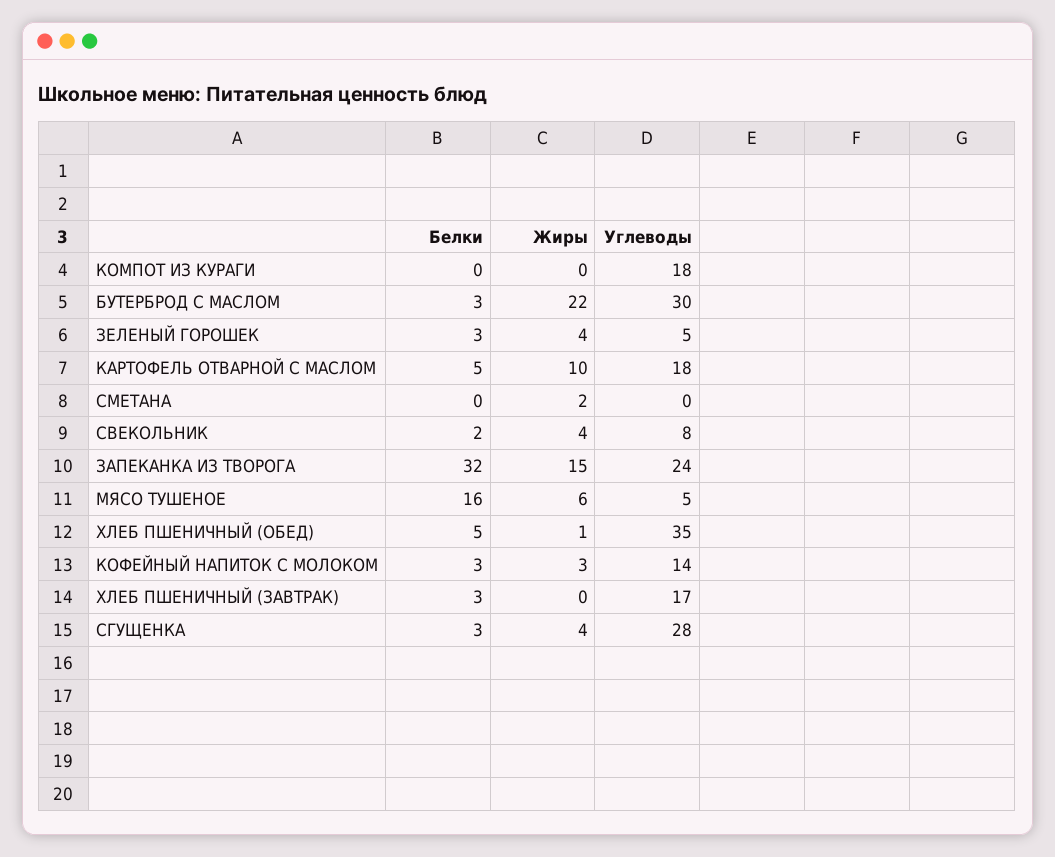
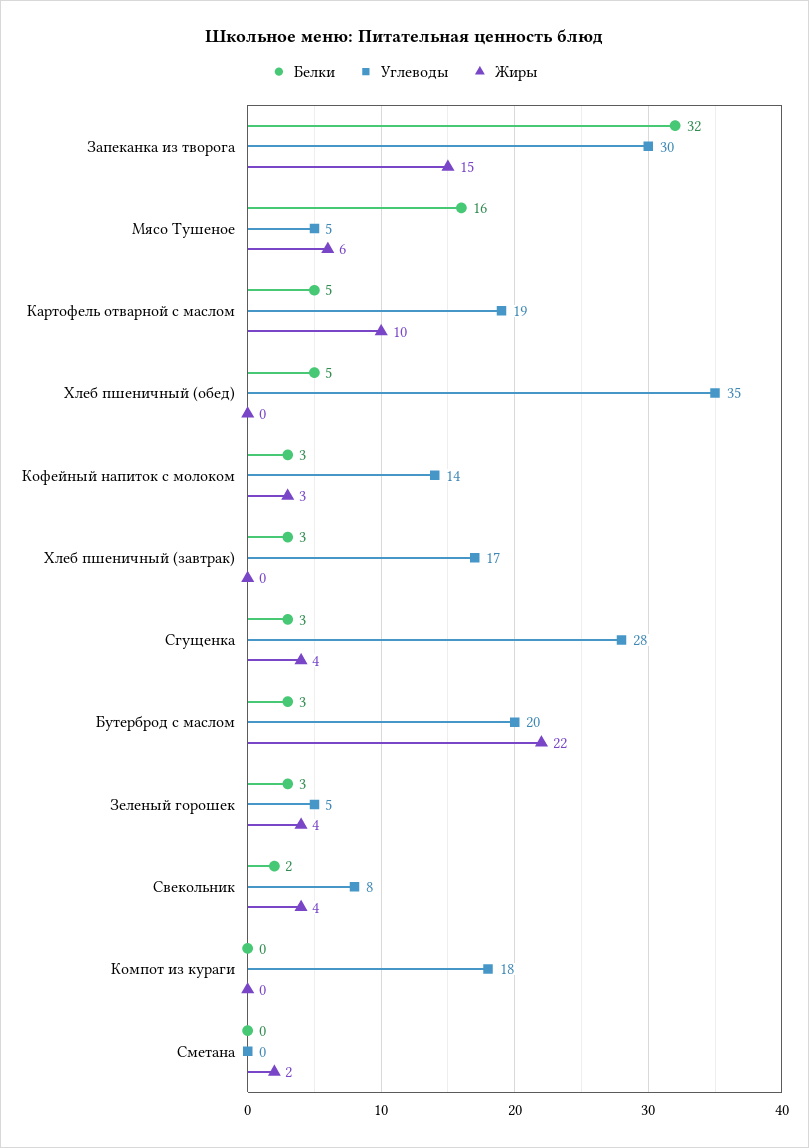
Углеводы, БУТЕРБРОД С МАСЛОМ: 30 -> 20
Углеводы, КАРТОФЕЛЬ ОТВАРНОЙ С МАСЛОМ: 18 -> 19
Углеводы, ЗАПЕКАНКА ИЗ ТВОРОГА: 24 -> 30
Жиры, ХЛЕБ ПШЕНИЧНЫЙ (ОБЕД): 1 -> 0

